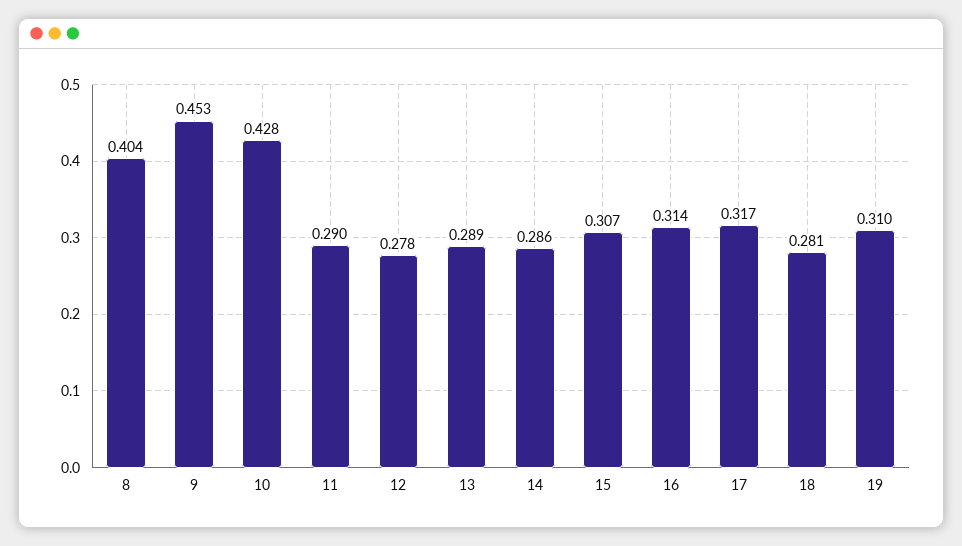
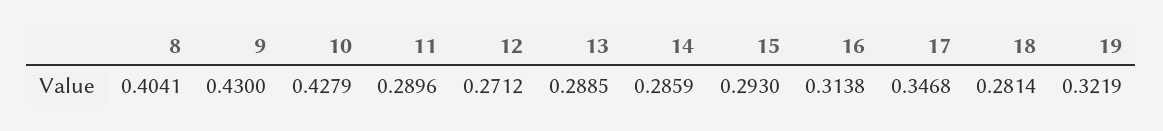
9: 0.453 -> 0.43
12: 0.278 -> 0.2712
15: 0.307 -> 0.293
17: 0.317 -> 0.3468
19: 0.31 -> 0.3219

